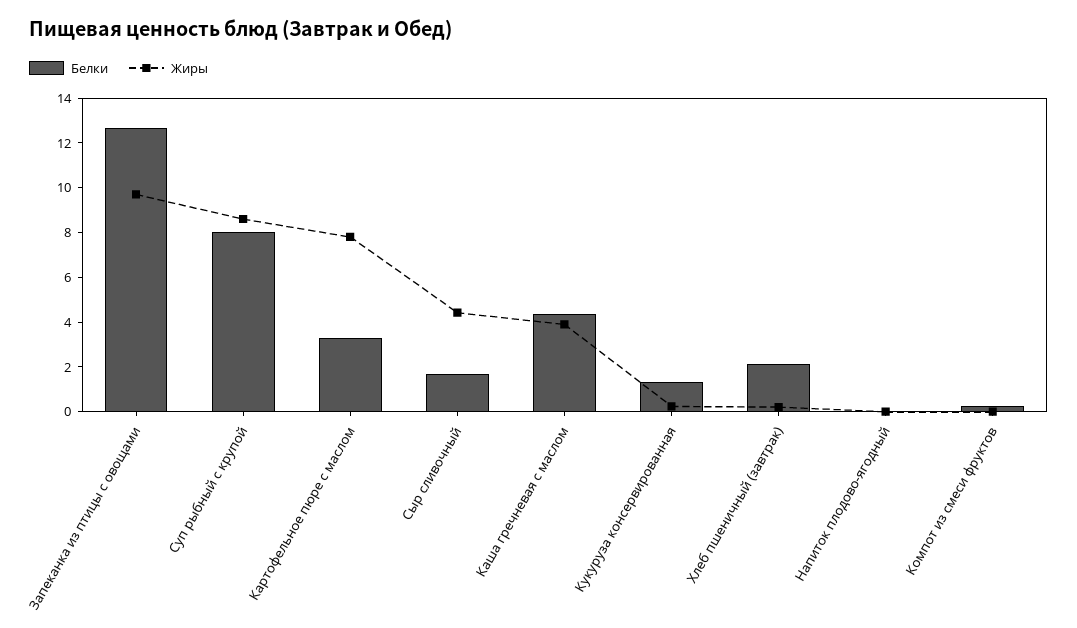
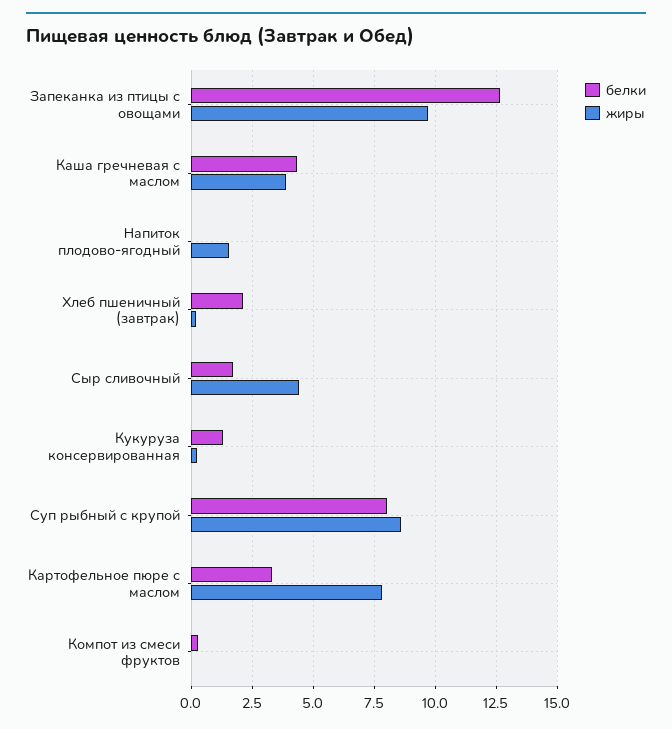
Жиры, Напиток плодово-ягодный: 0 -> 1.5

